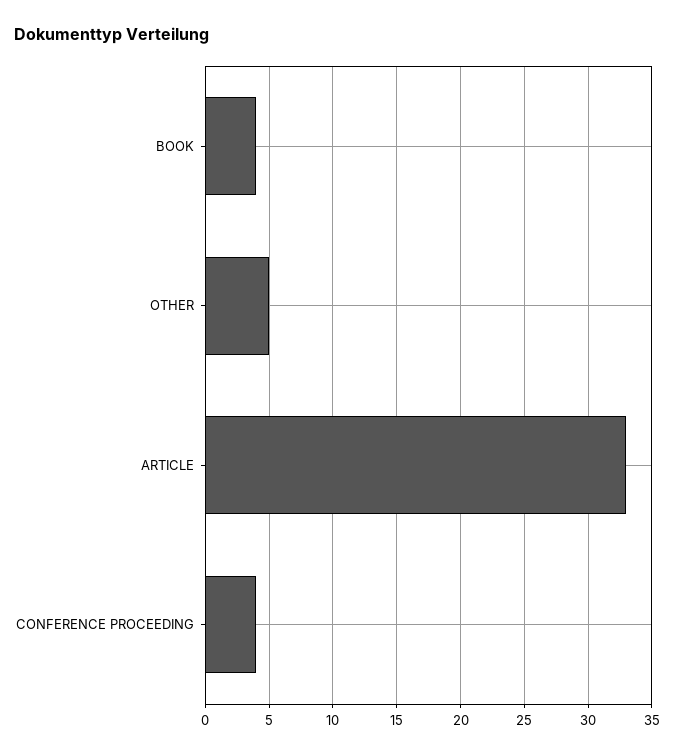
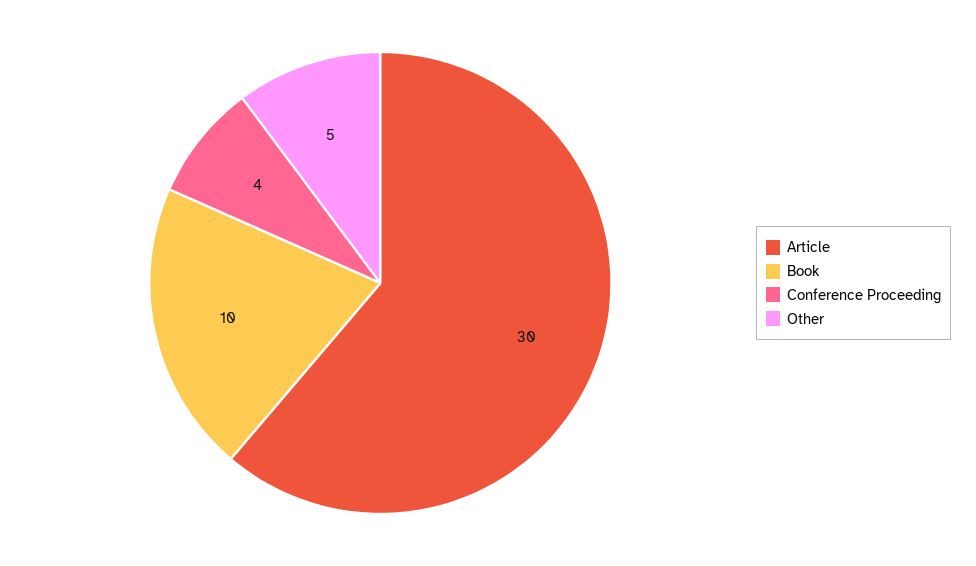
BOOK: 4 -> 10
ARTICLE: 33 -> 30

